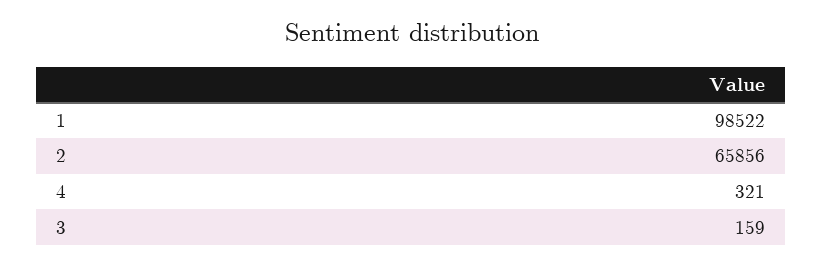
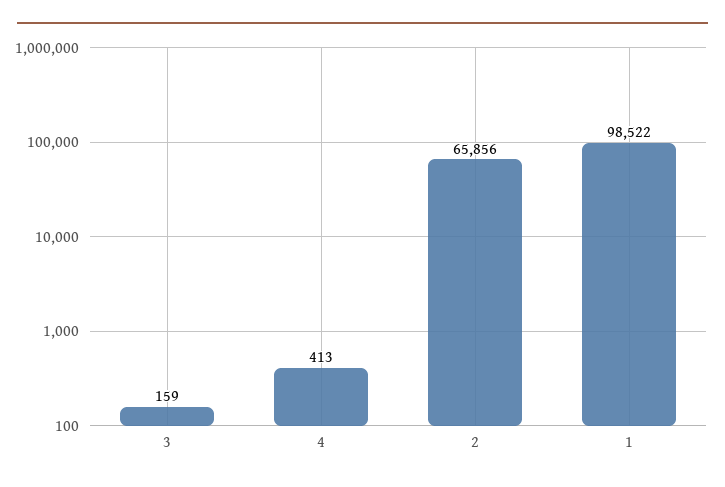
4: 321 -> 413

